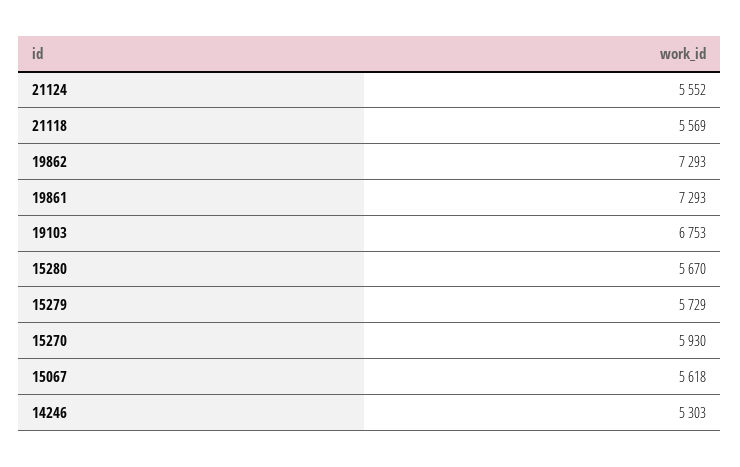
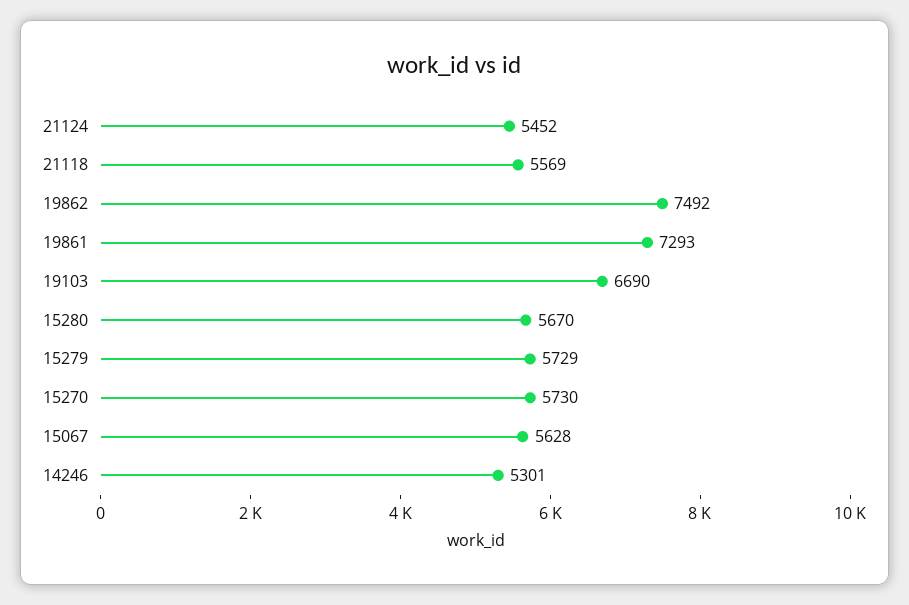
21124: 5552 -> 5452
19862: 7293 -> 7492
19103: 6753 -> 6690
15270: 5930 -> 5730
15067: 5618 -> 5628
14246: 5303 -> 5301

